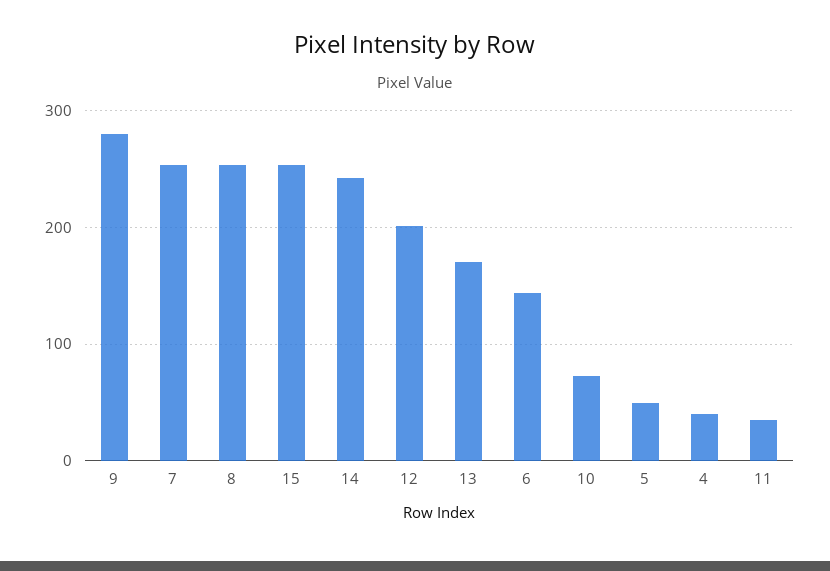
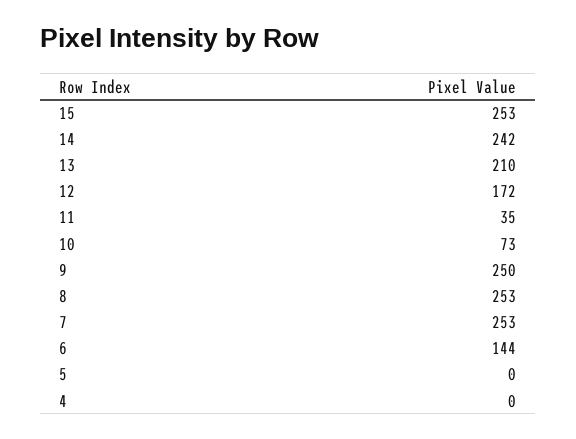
9: 280 -> 250
12: 200 -> 172
13: 170 -> 210
5: 50 -> 0
4: 40 -> 0

